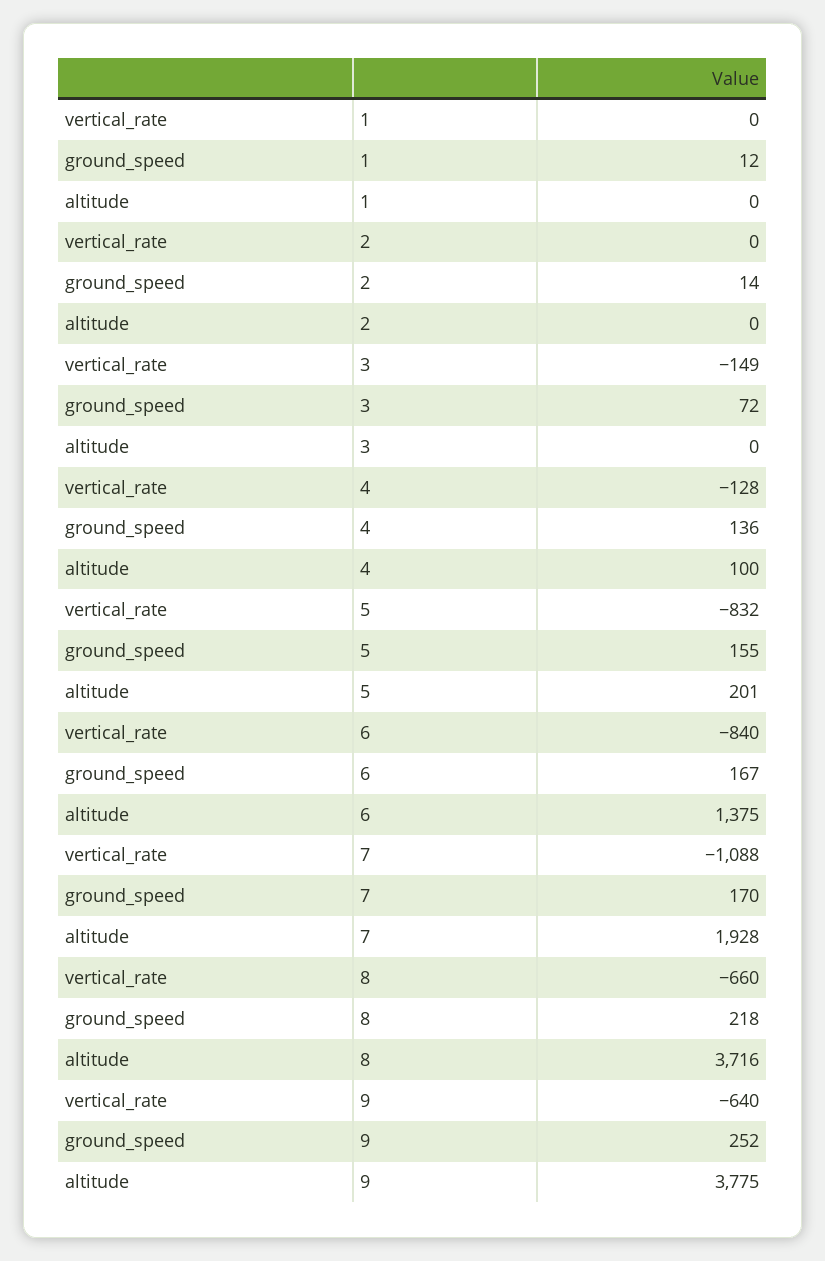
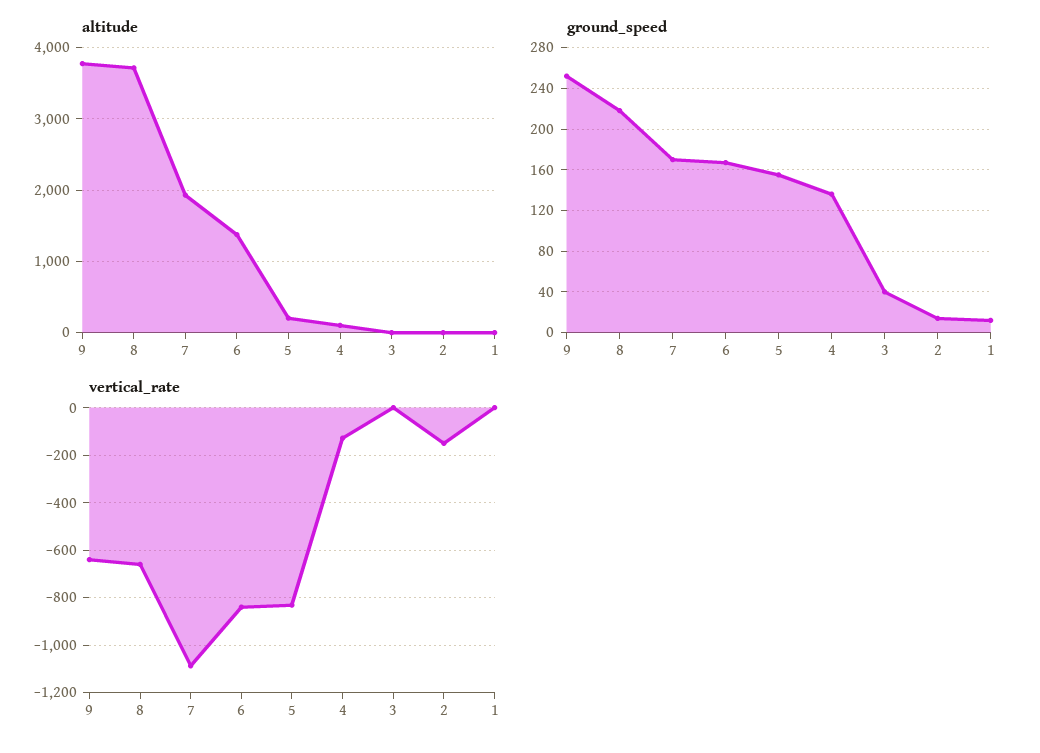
vertical_rate, 2: 0 -> -150
vertical_rate, 3: -149 -> 0
ground_speed, 3: 72 -> 40

